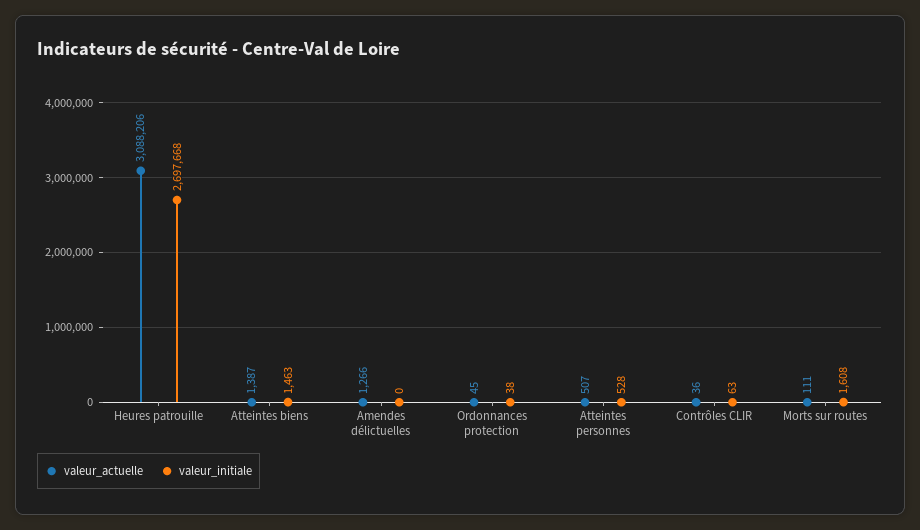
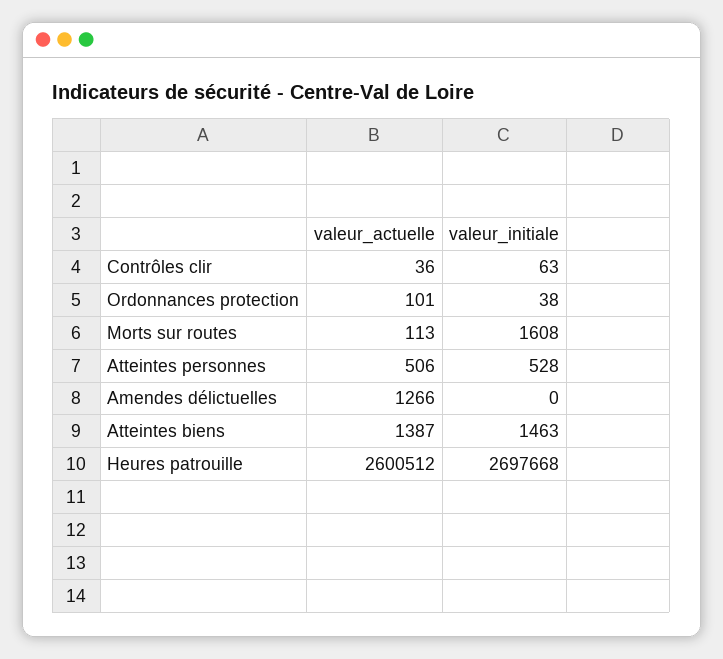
valeur_actuelle, Heures patrouille: 3088206 -> 2600512
valeur_actuelle, Ordonnances protection: 45 -> 101
valeur_actuelle, Atteintes personnes: 507 -> 506
valeur_actuelle, Morts sur routes: 111 -> 113

